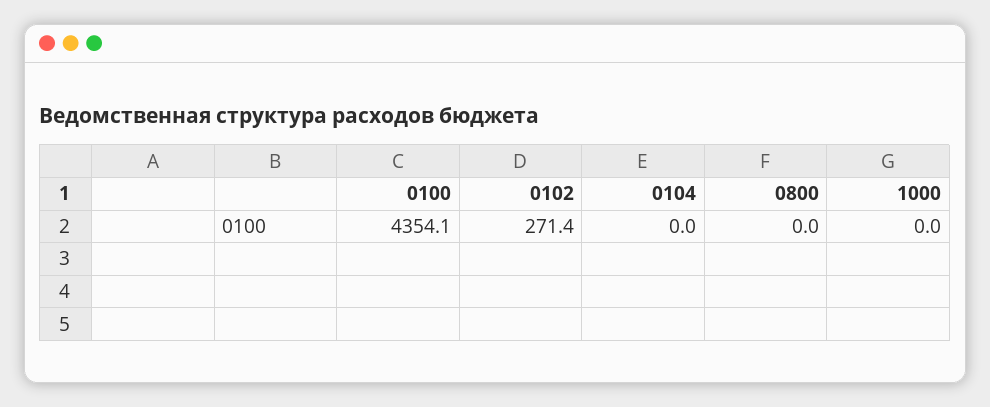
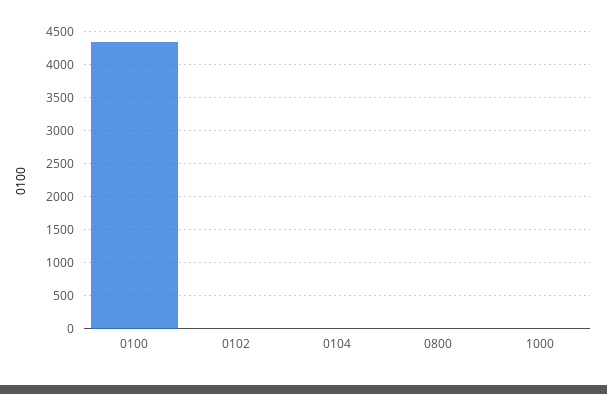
0102: 271.4 -> 0

